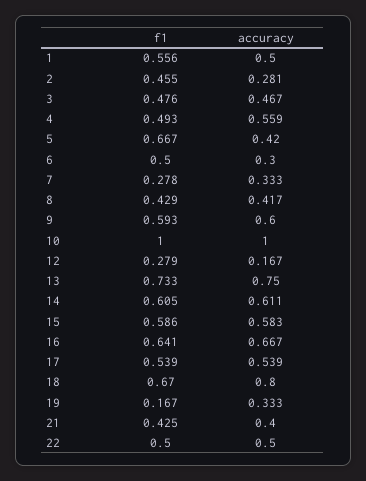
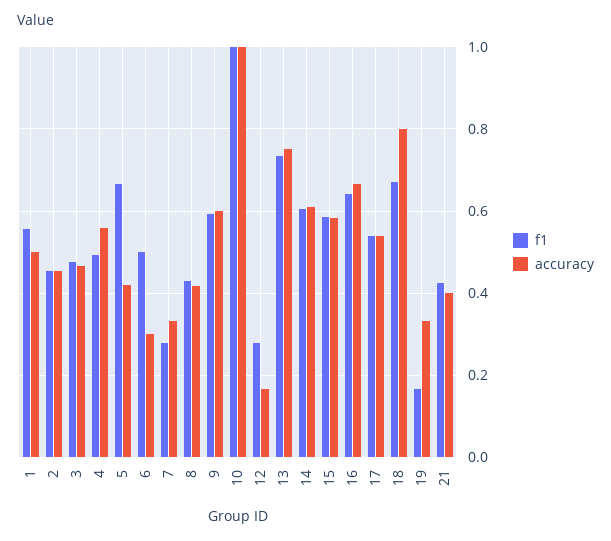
accuracy, 2: 0.281 -> 0.46
f1, 22: 0.5 -> none
accuracy, 22: 0.5 -> none

